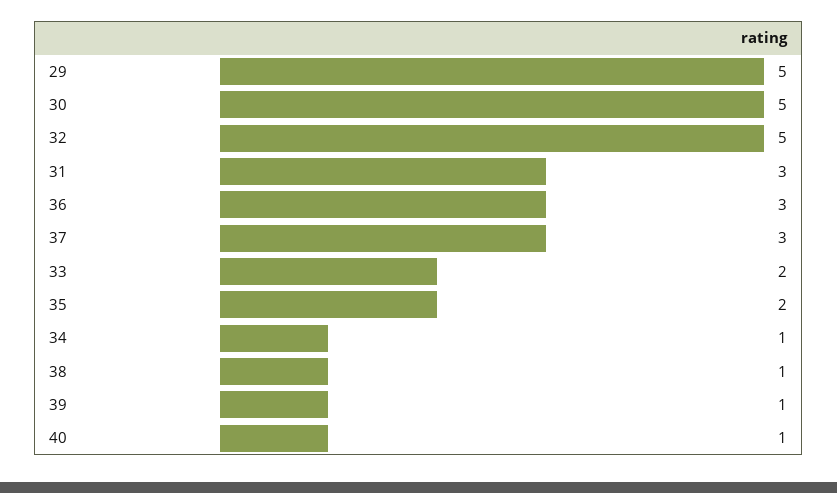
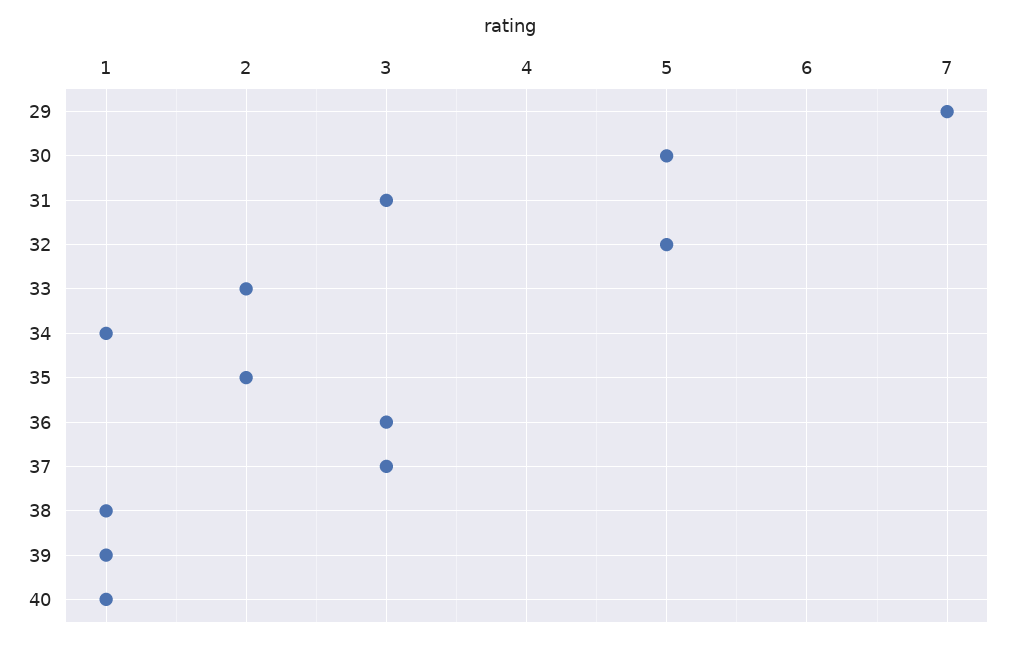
29: 5 -> 7

